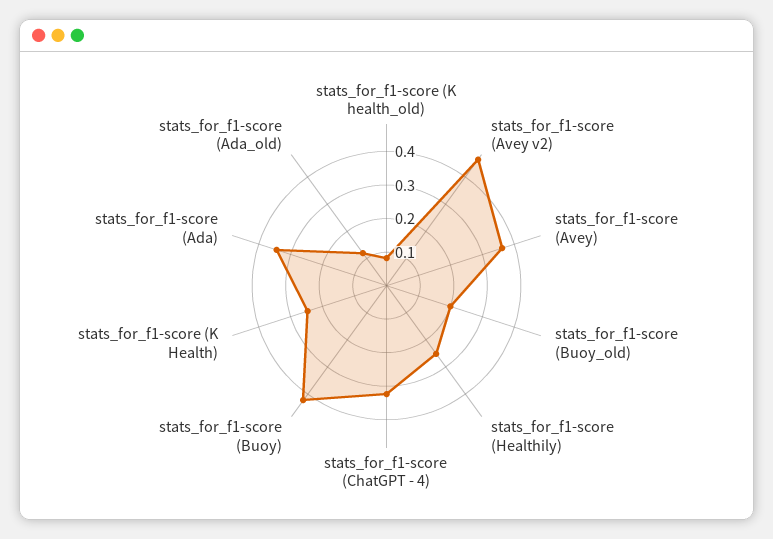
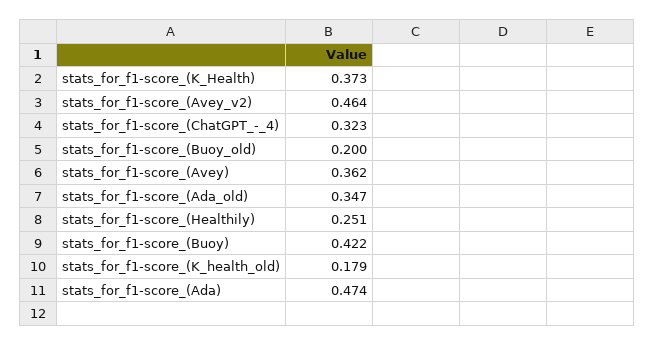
stats_for_f1-score (K health_old): 0.075 -> 0.179
stats_for_f1-score (K Health): 0.25 -> 0.373
stats_for_f1-score (Ada): 0.35 -> 0.474
stats_for_f1-score (Ada_old): 0.125 -> 0.347

